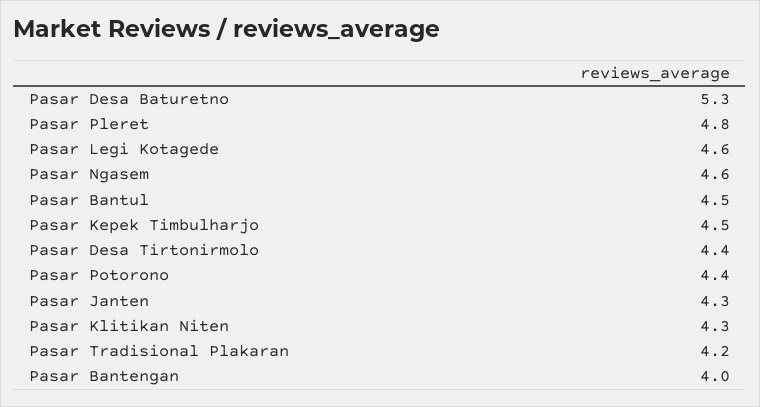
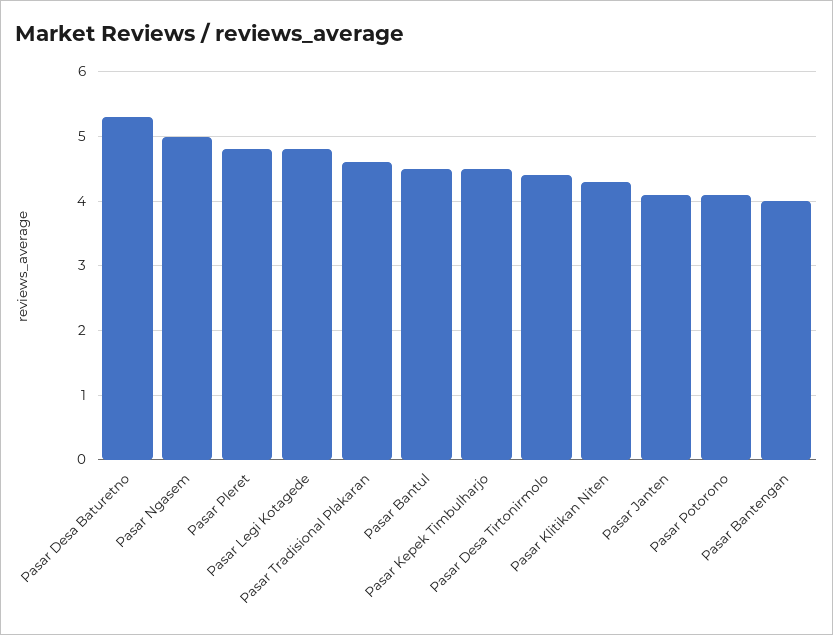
Pasar Legi Kotagede: 4.6 -> 4.8
Pasar Ngasem: 4.6 -> 5
Pasar Potorono: 4.4 -> 4.1
Pasar Janten: 4.3 -> 4.1
Pasar Tradisional Plakaran: 4.2 -> 4.6

